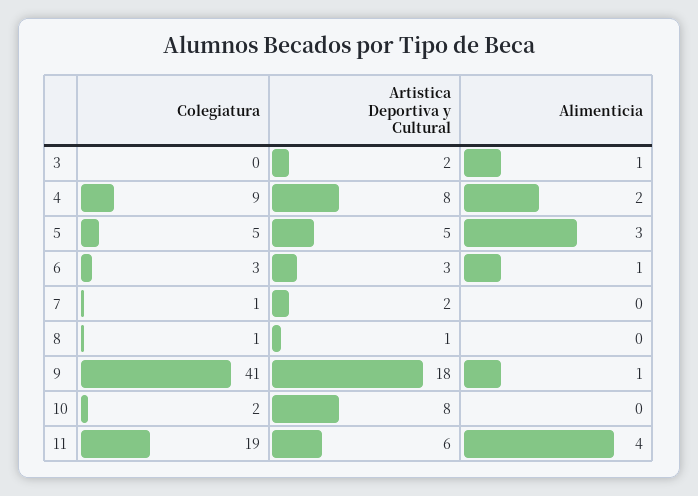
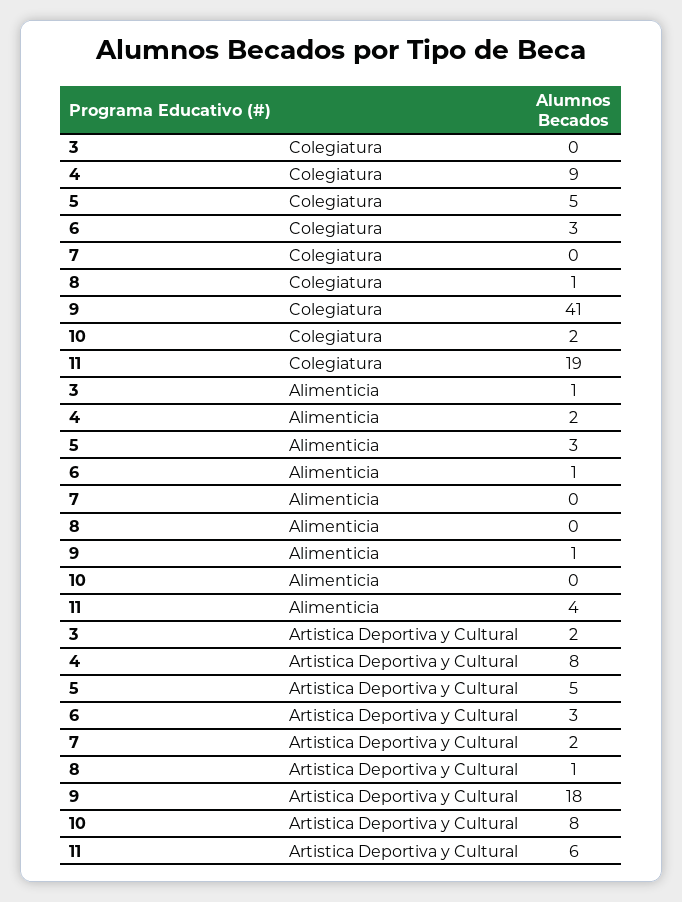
Colegiatura, 7: 1 -> 0

